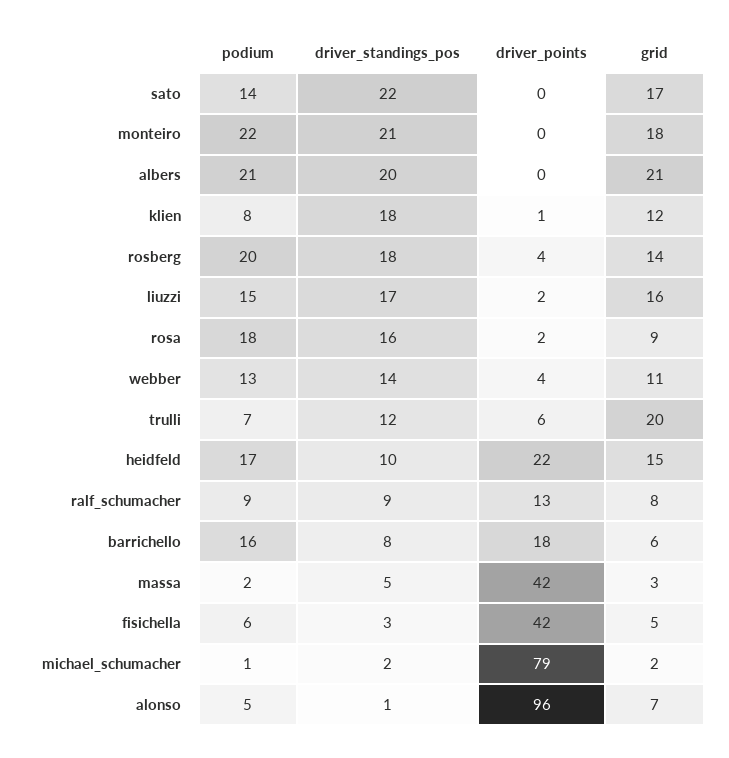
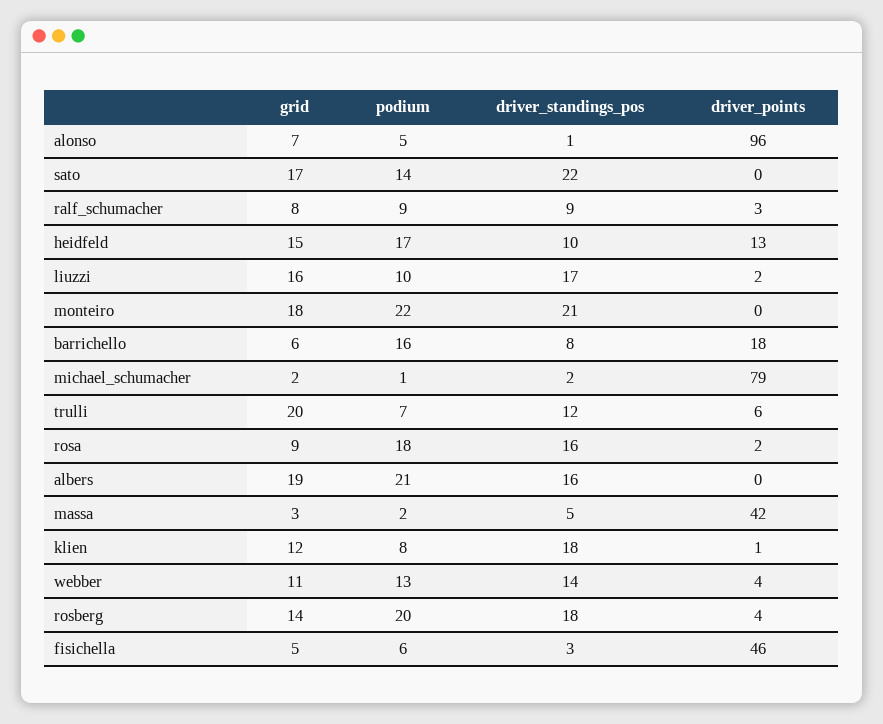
driver_standings_pos, albers: 20 -> 16
grid, albers: 21 -> 19
podium, liuzzi: 15 -> 10
driver_points, heidfeld: 22 -> 13
driver_points, ralf_schumacher: 13 -> 3
driver_points, fisichella: 42 -> 46

